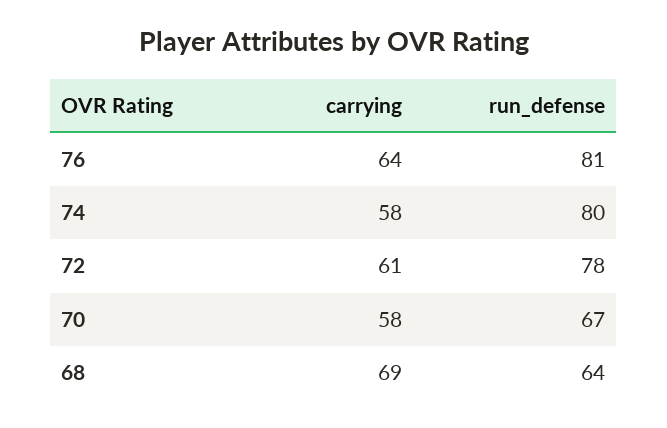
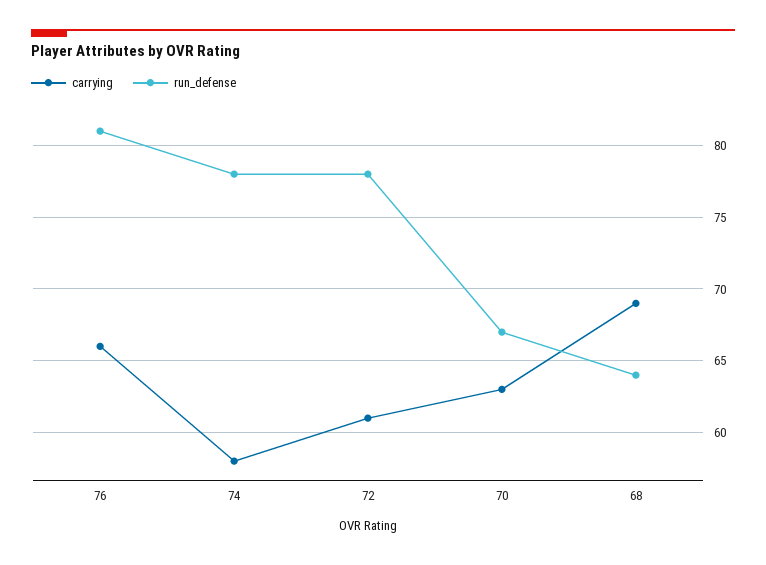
carrying, 76: 64 -> 66
run_defense, 74: 80 -> 78
carrying, 70: 58 -> 63

